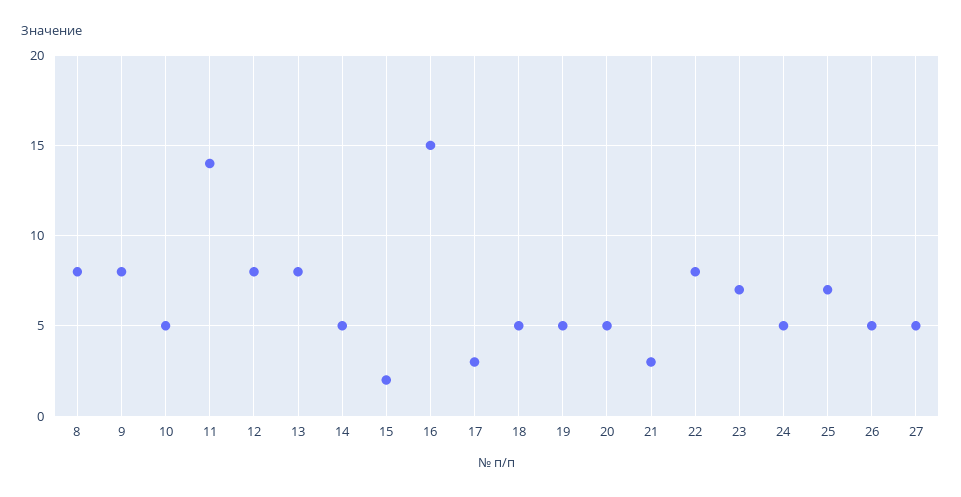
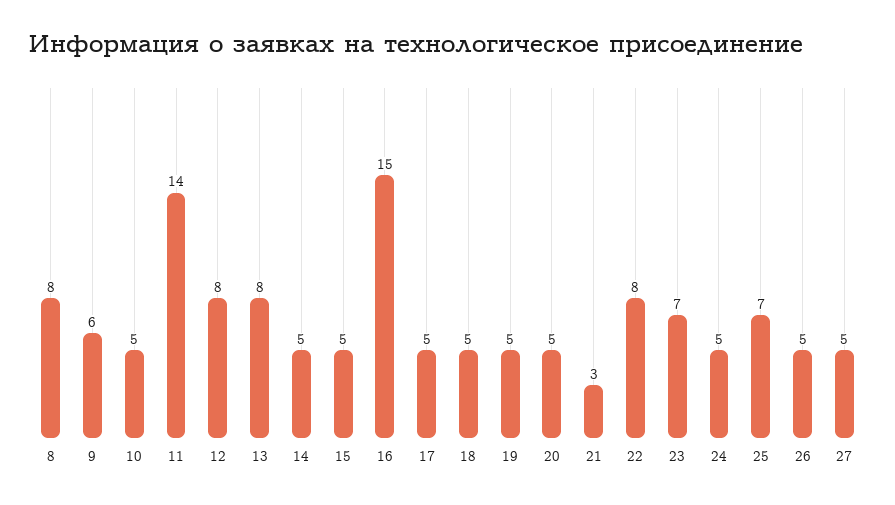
9: 8 -> 6
15: 2 -> 5
17: 3 -> 5

